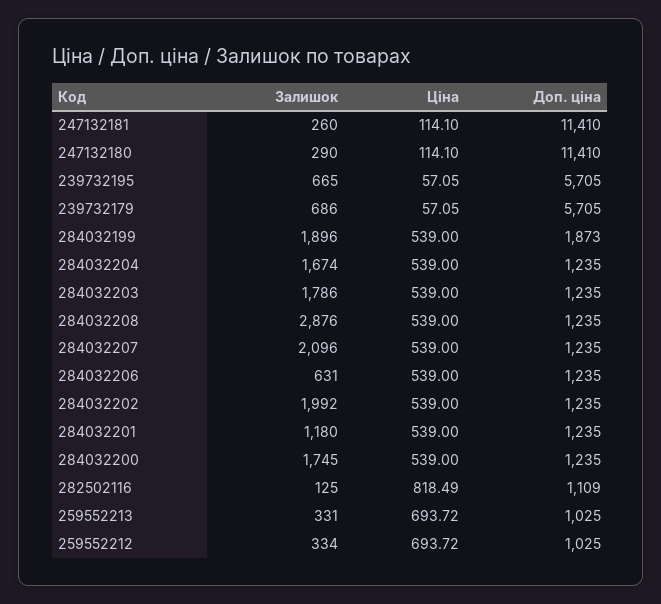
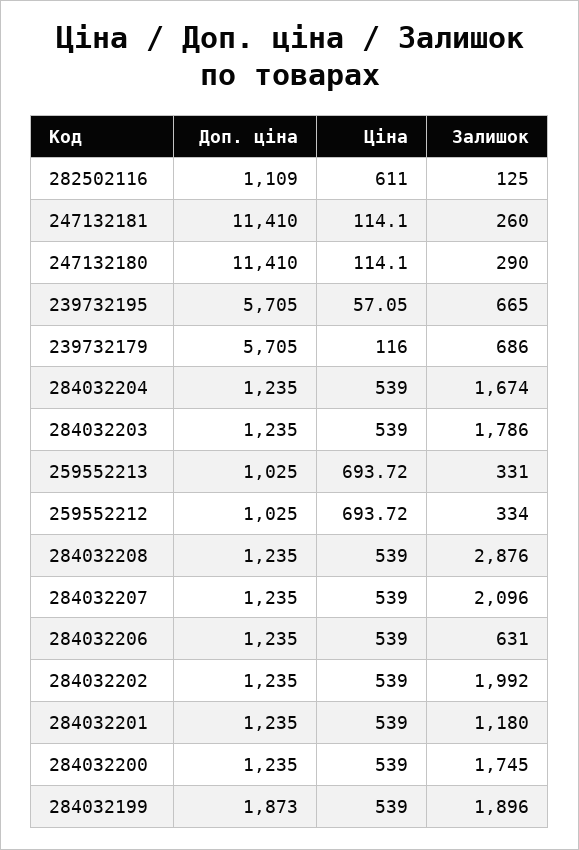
Ціна, 239732179: 57.05 -> 116
Ціна, 282502116: 818.49 -> 611

